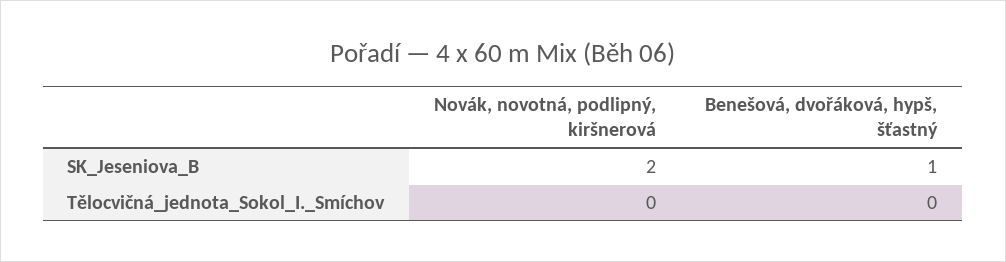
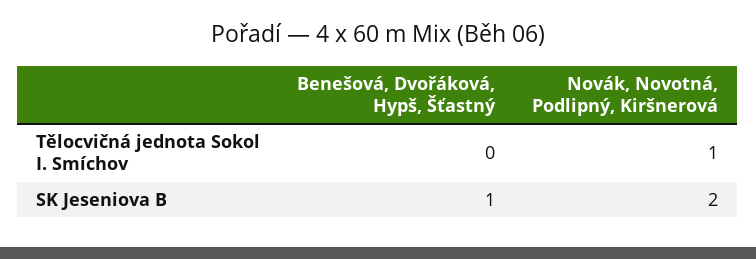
Novák, novotná, podlipný, kiršnerová, Tělocvičná_jednota_Sokol_I._Smíchov: 0 -> 1

